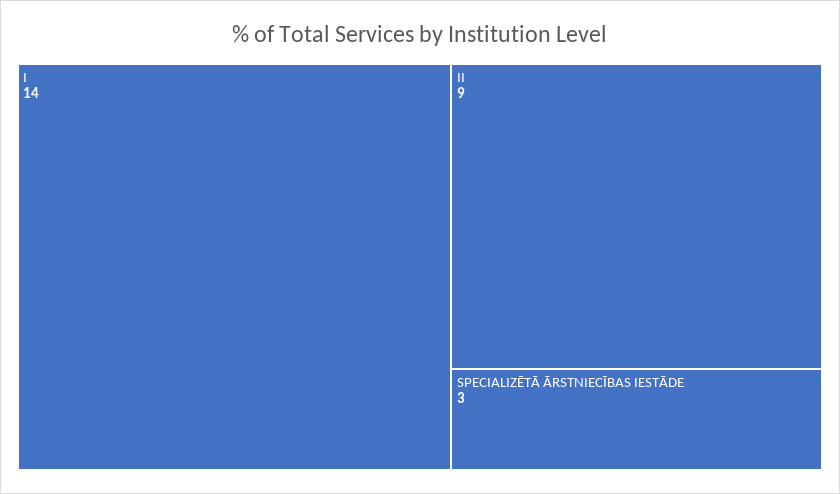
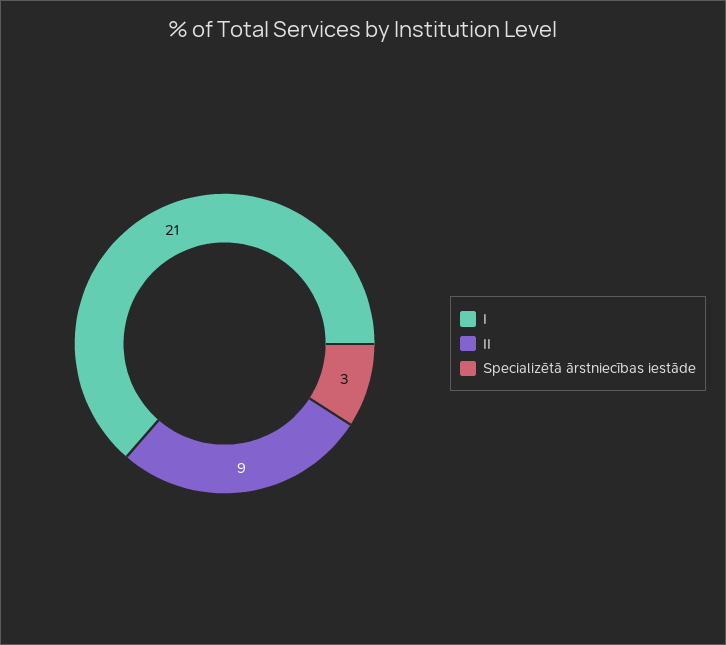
I: 14 -> 21

